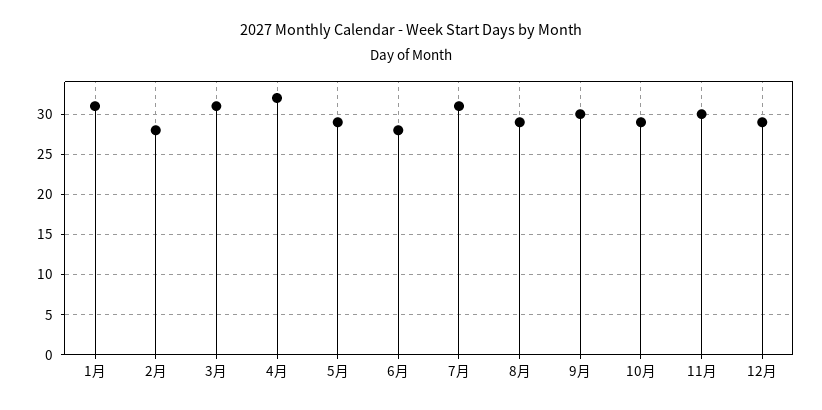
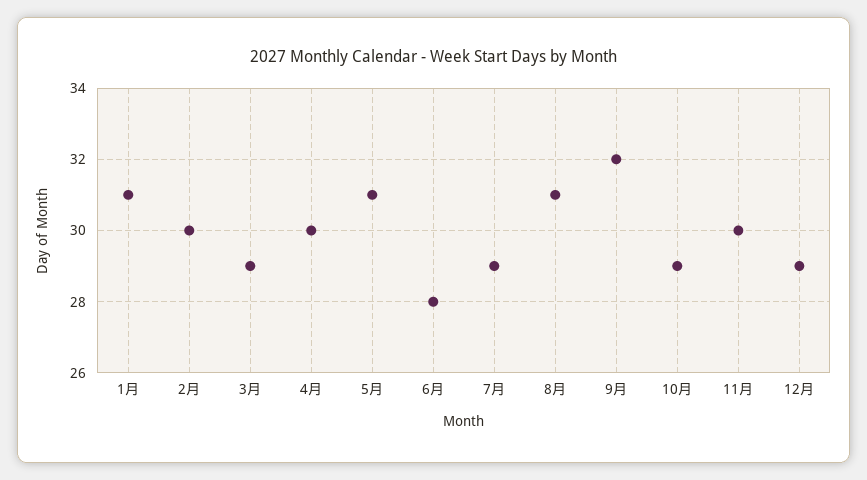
2月: 28 -> 30
3月: 31 -> 29
4月: 32 -> 30
5月: 29 -> 31
7月: 31 -> 29
8月: 29 -> 31
9月: 30 -> 32

